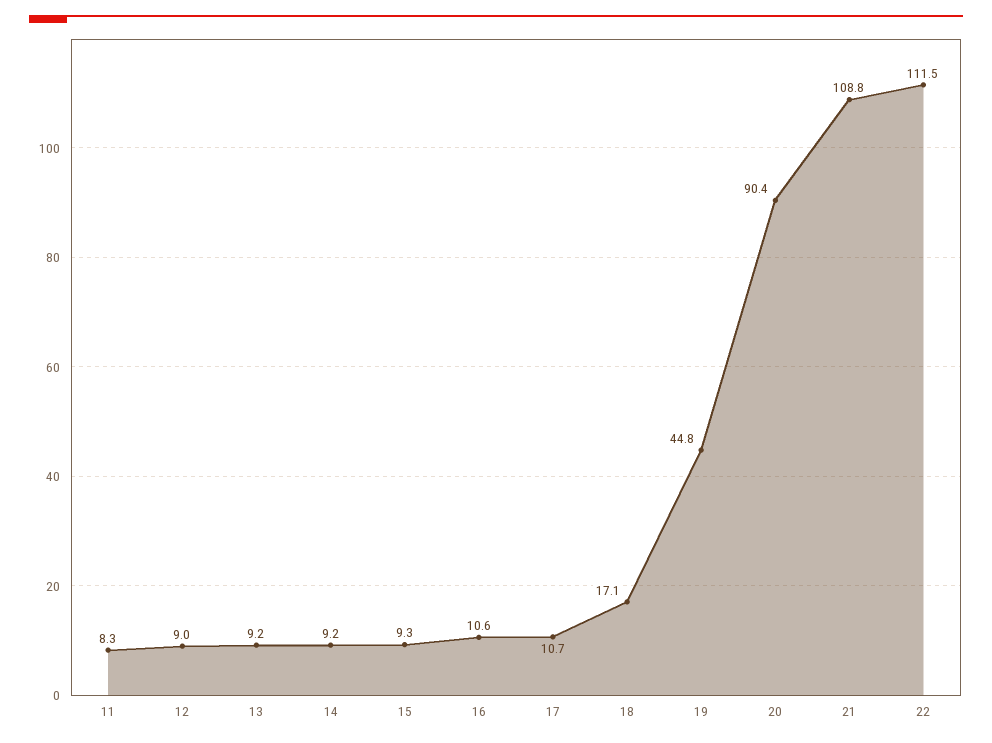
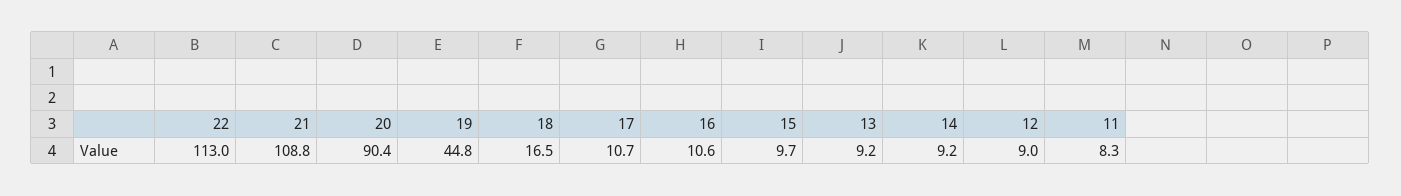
15: 9.3 -> 9.7
18: 17.1 -> 16.5
22: 111.5 -> 113

